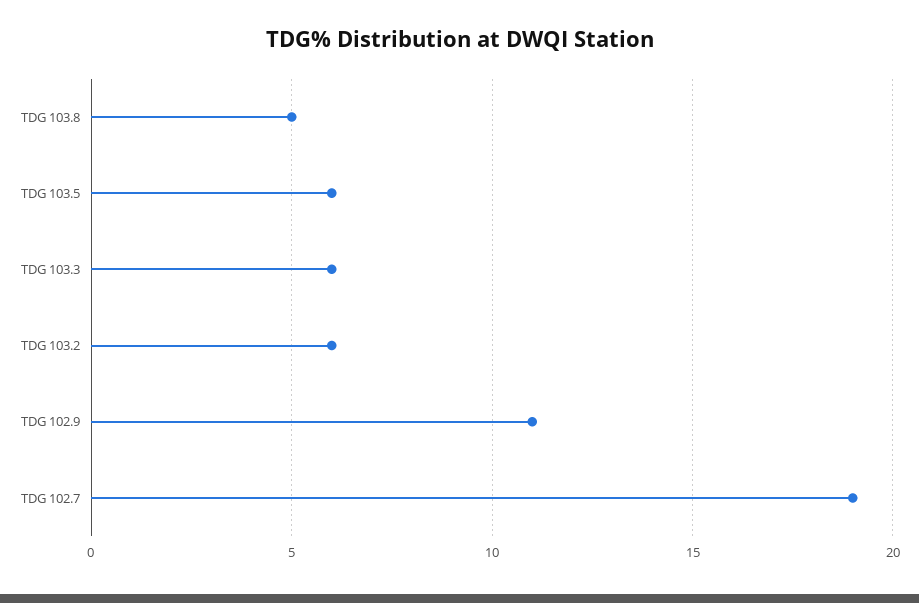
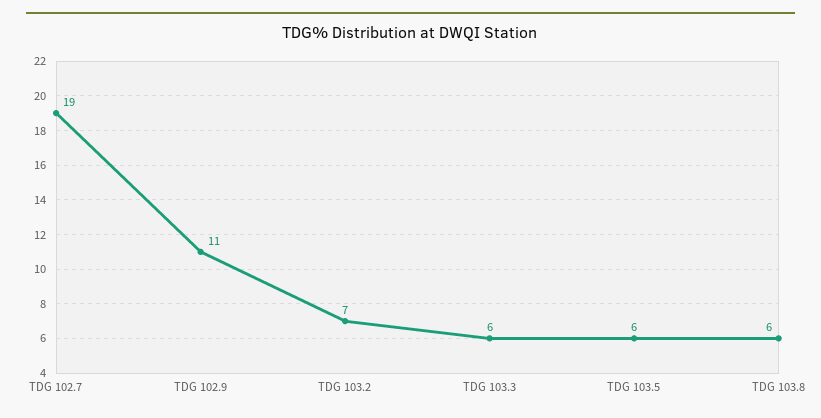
TDG 103.8: 5 -> 6
TDG 103.2: 6 -> 7

